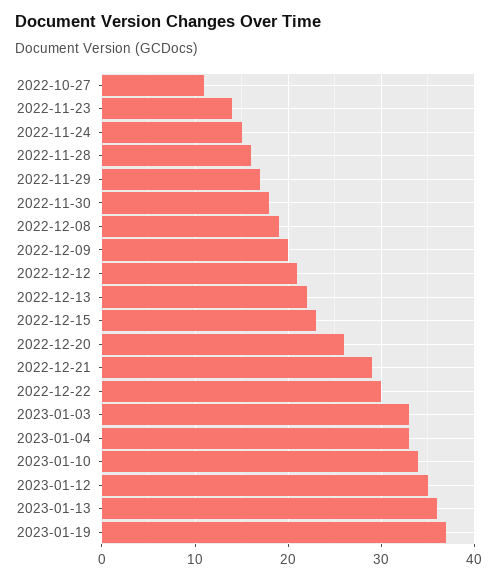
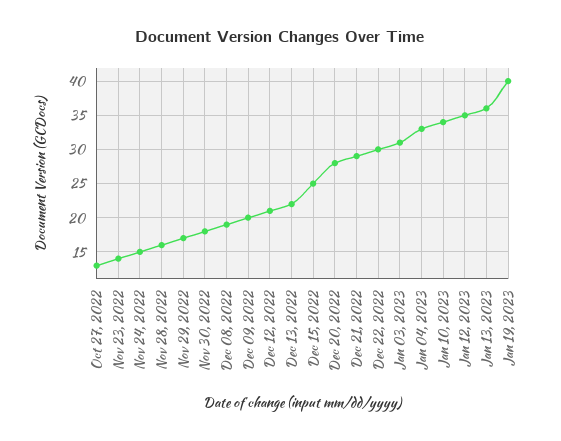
2022-10-27: 11 -> 13
2022-12-15: 23 -> 25
2022-12-20: 26 -> 28
2023-01-03: 33 -> 31
2023-01-19: 37 -> 40

